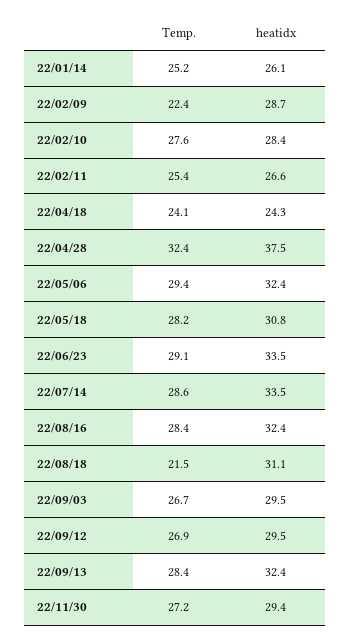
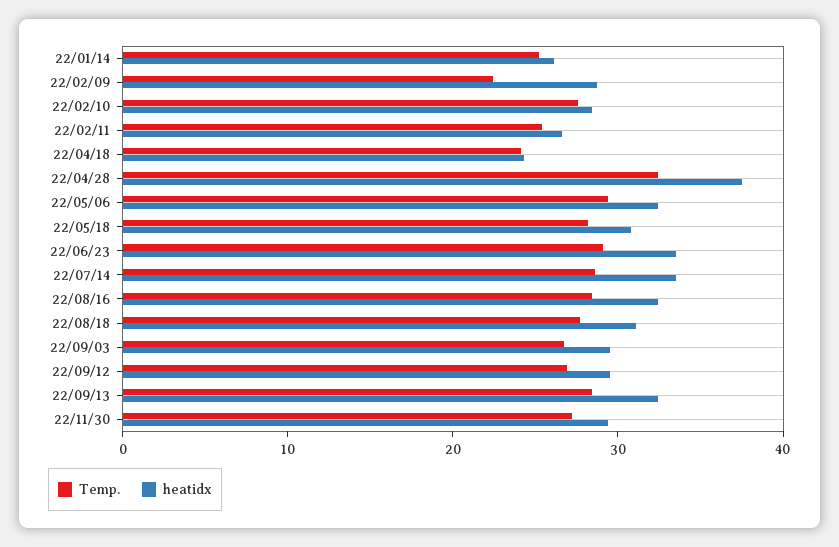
Temp., 22/08/18: 21.5 -> 28

